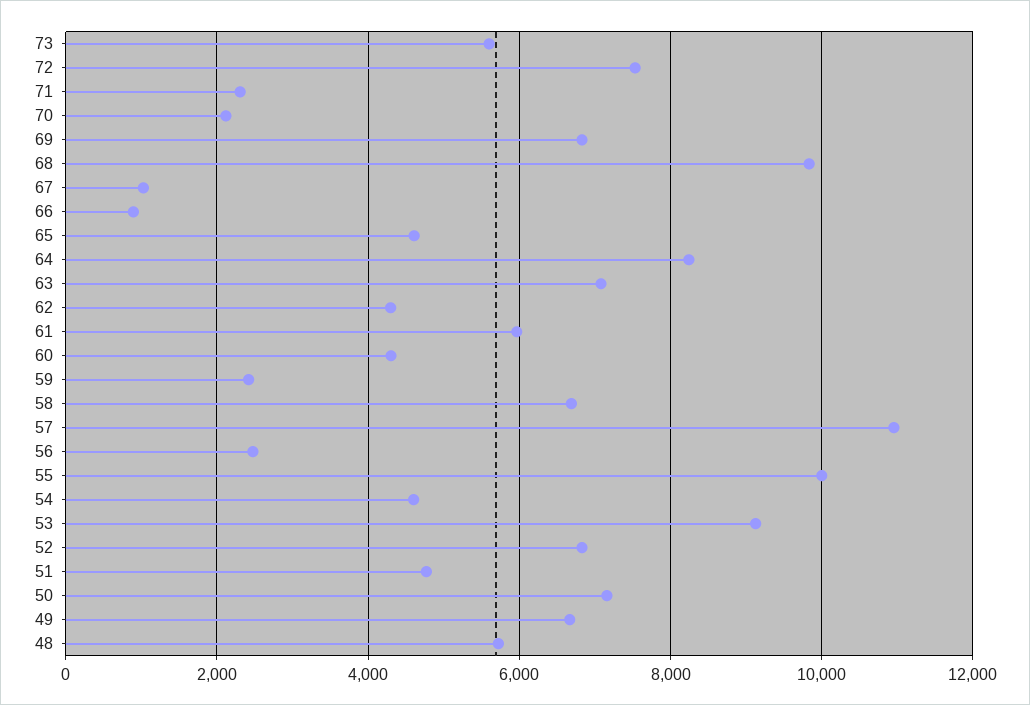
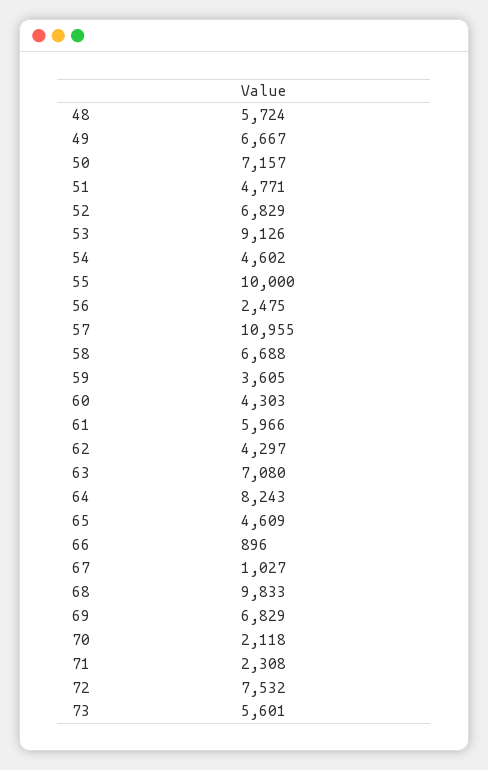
59: 2400 -> 3605

